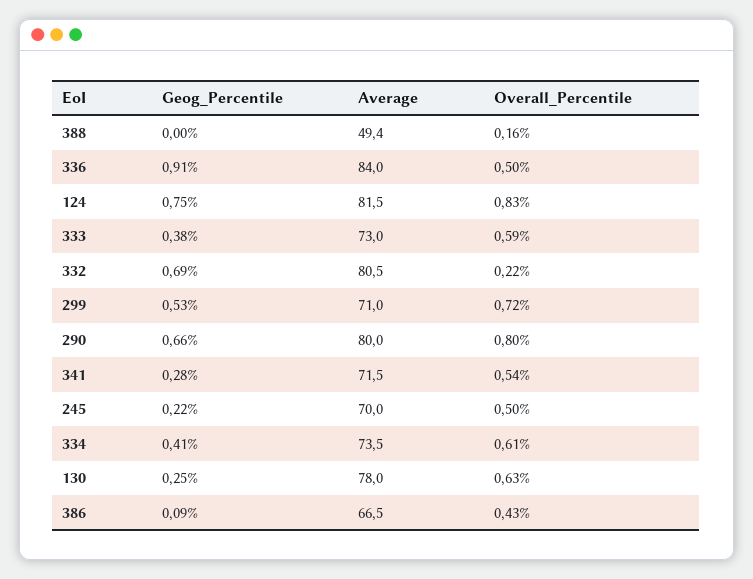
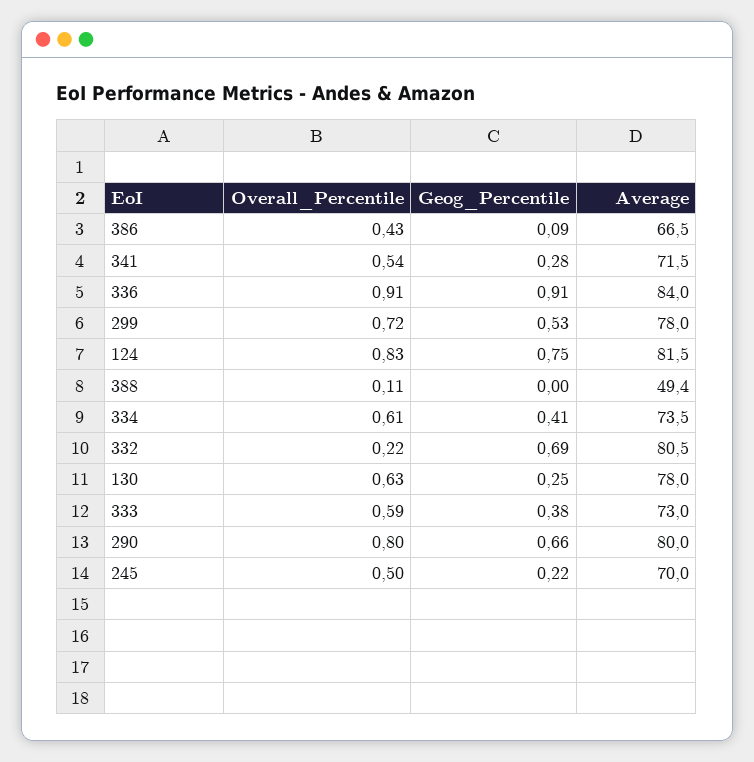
Overall_Percentile, 388: 0.16 -> 0.11
Overall_Percentile, 336: 0.5 -> 0.91
Average, 299: 71 -> 78

